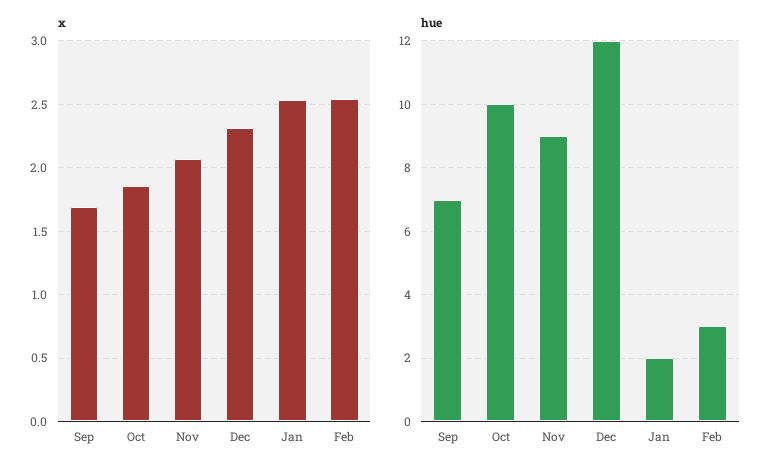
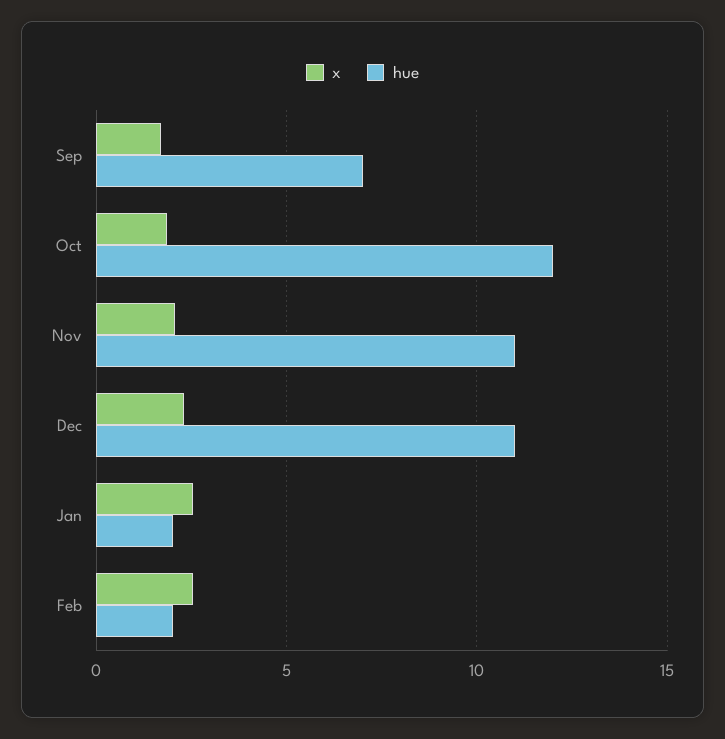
hue, Oct: 10 -> 12
hue, Nov: 9 -> 11
hue, Dec: 12 -> 11
hue, Feb: 3 -> 2

